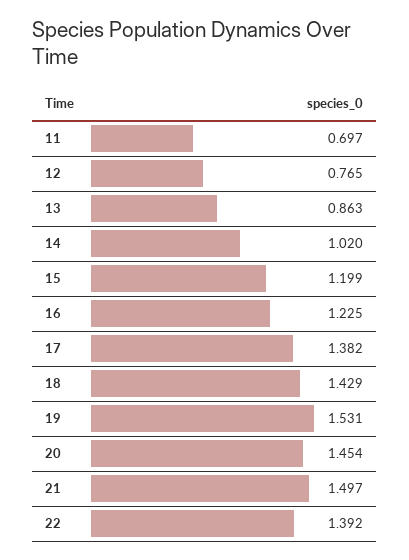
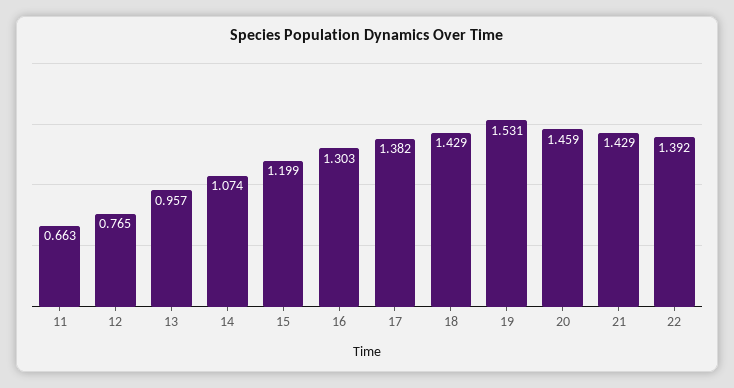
11: 0.697 -> 0.663
13: 0.863 -> 0.957
14: 1.02 -> 1.074
16: 1.225 -> 1.303
20: 1.454 -> 1.459
21: 1.497 -> 1.429

